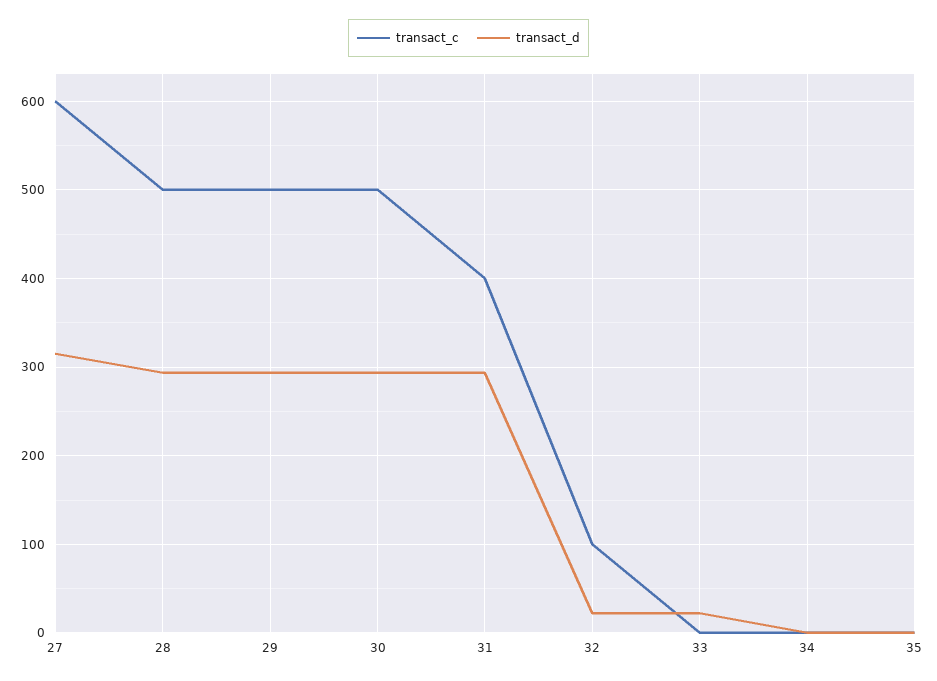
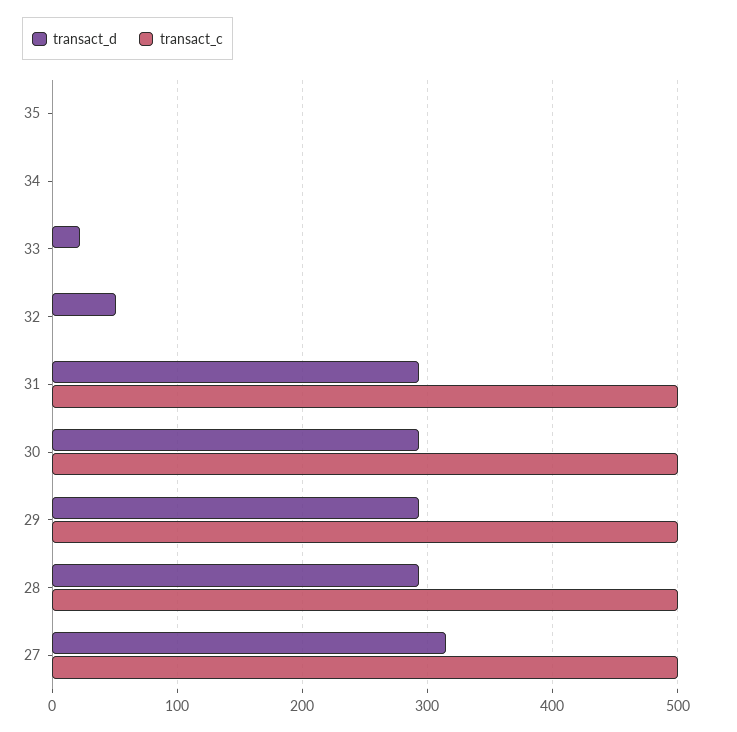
transact_c, 27: 600 -> 500
transact_c, 31: 400 -> 500
transact_c, 32: 100 -> 0
transact_d, 32: 20 -> 50

